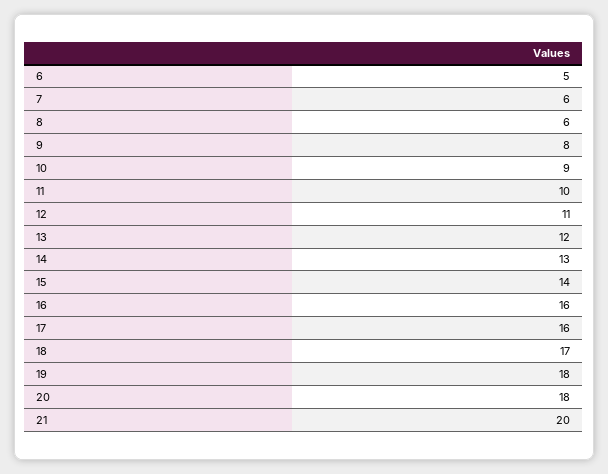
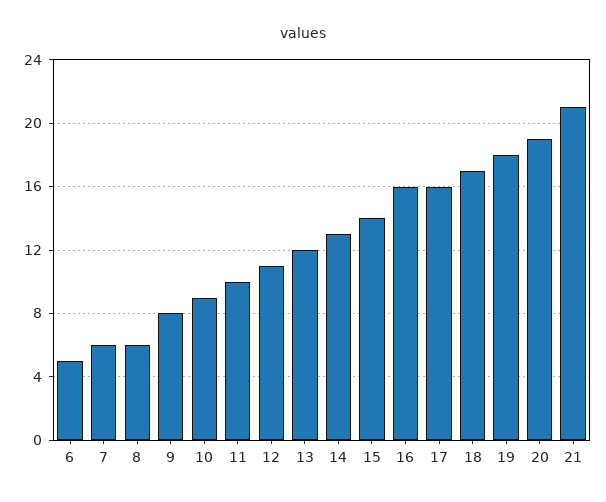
20: 18 -> 19
21: 20 -> 21

